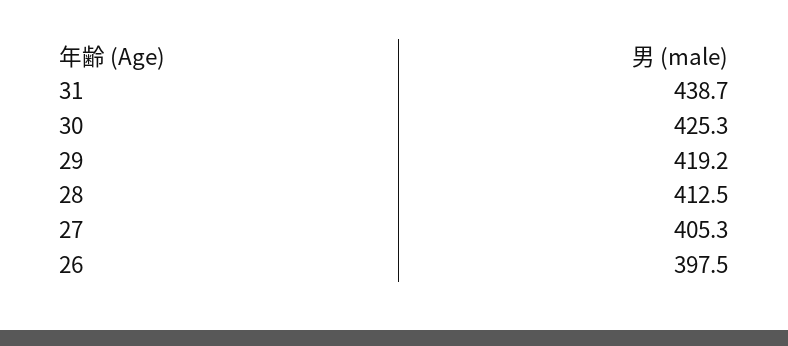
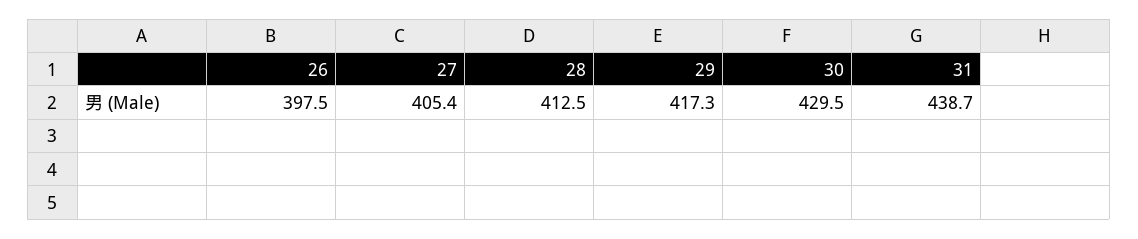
30: 425.3 -> 429.5
29: 419.2 -> 417.3
27: 405.3 -> 405.4

